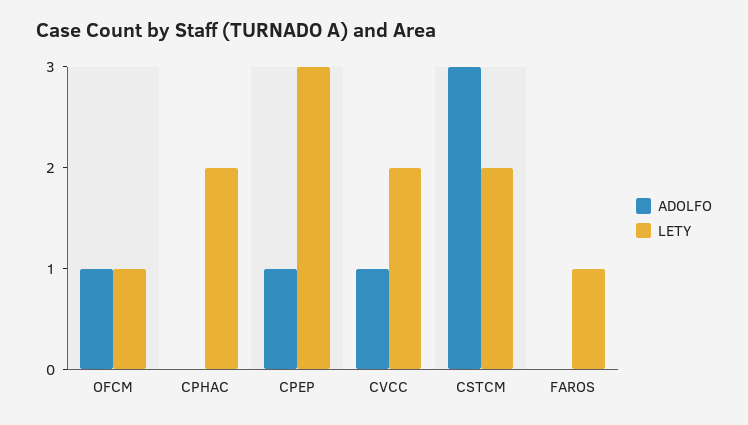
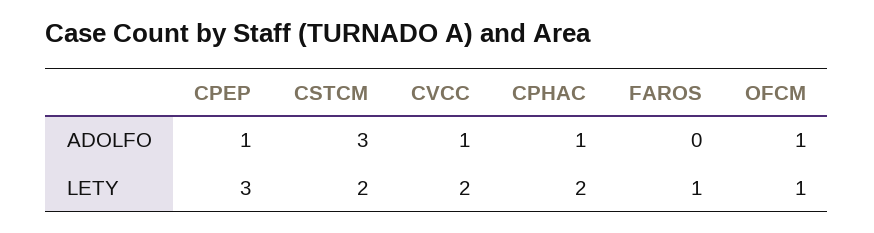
ADOLFO, CPHAC: 0 -> 1

